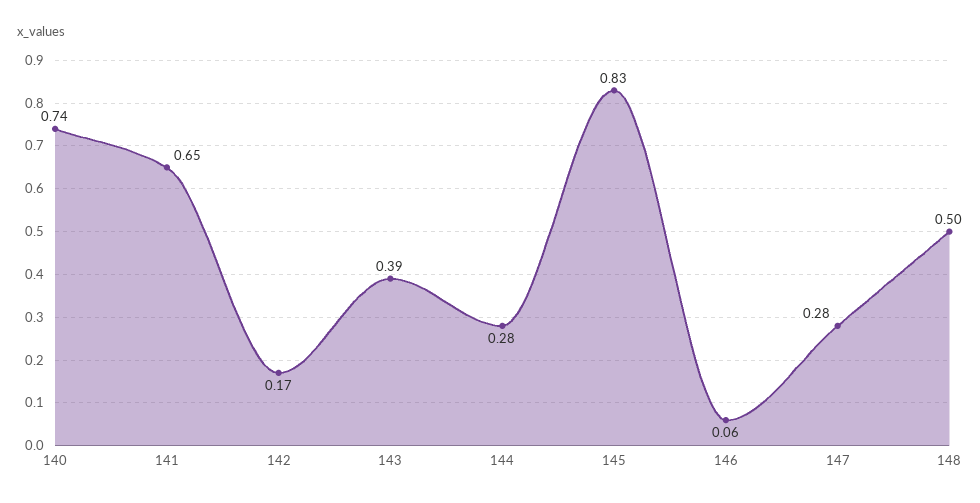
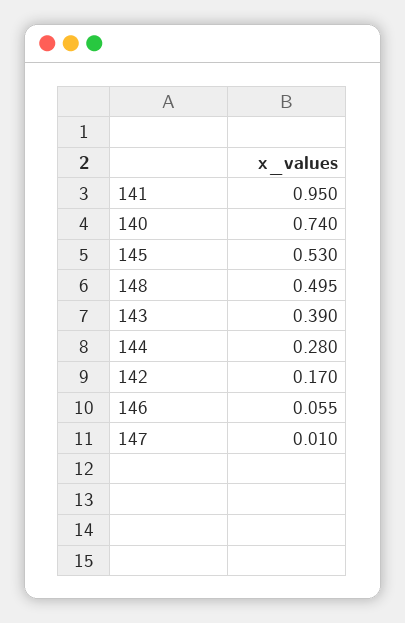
141: 0.65 -> 0.95
145: 0.83 -> 0.53
147: 0.28 -> 0.01

